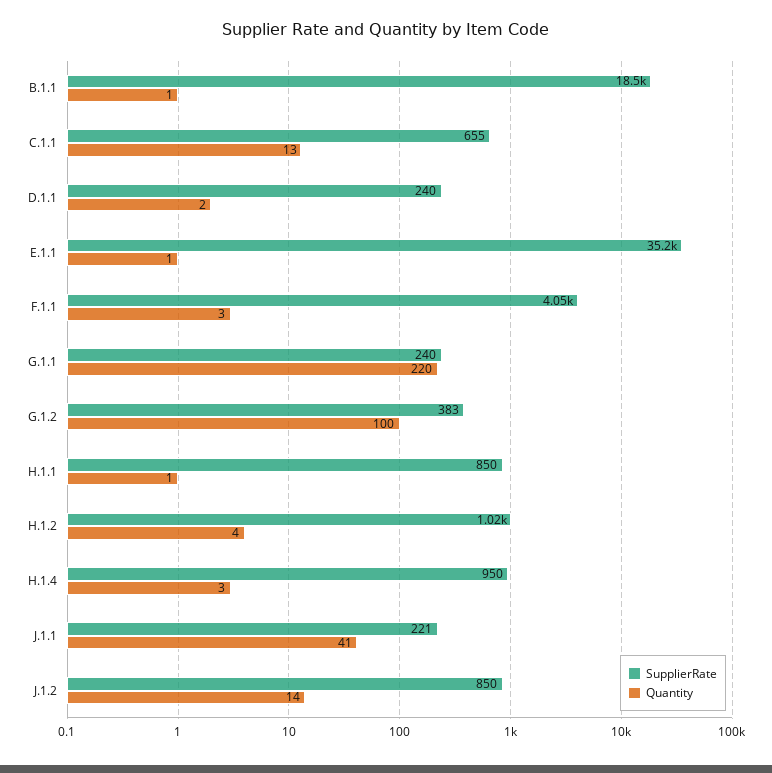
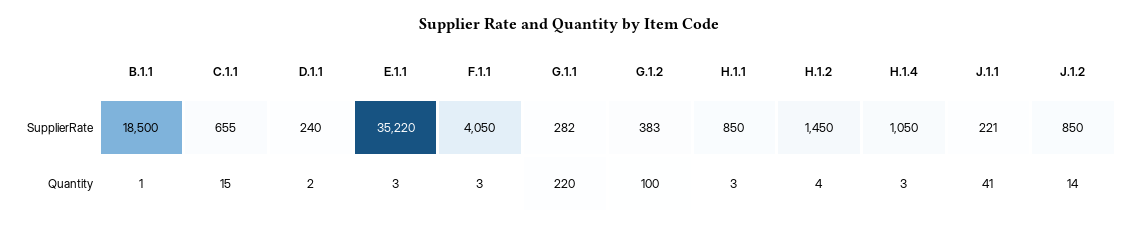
Quantity, C.1.1: 13 -> 15
Quantity, E.1.1: 1 -> 3
SupplierRate, G.1.1: 240 -> 282
Quantity, H.1.1: 1 -> 3
SupplierRate, H.1.2: 1020 -> 1450
SupplierRate, H.1.4: 950 -> 1050

